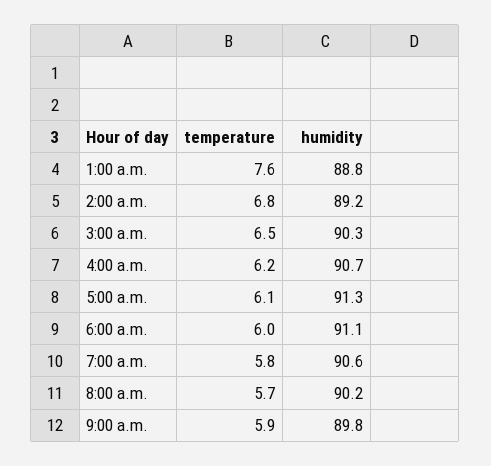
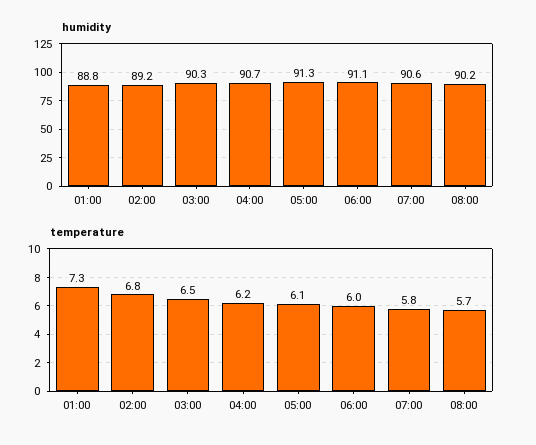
temperature, 1:00 a.m.: 7.6 -> 7.3
temperature, 9:00 a.m.: 5.9 -> none
humidity, 9:00 a.m.: 89.8 -> none

